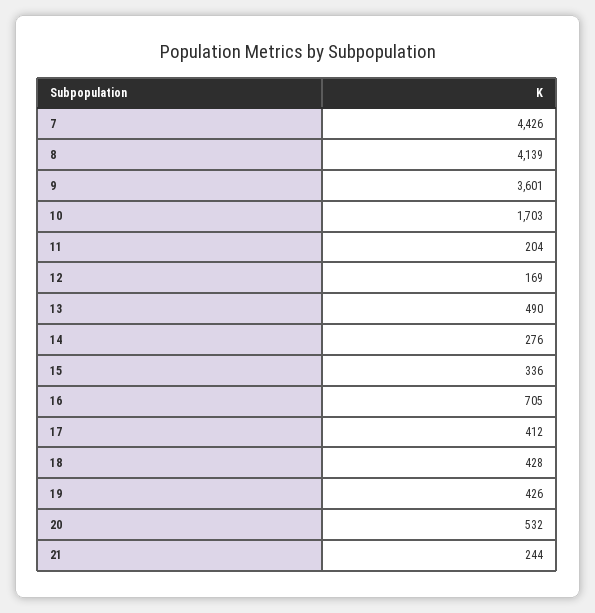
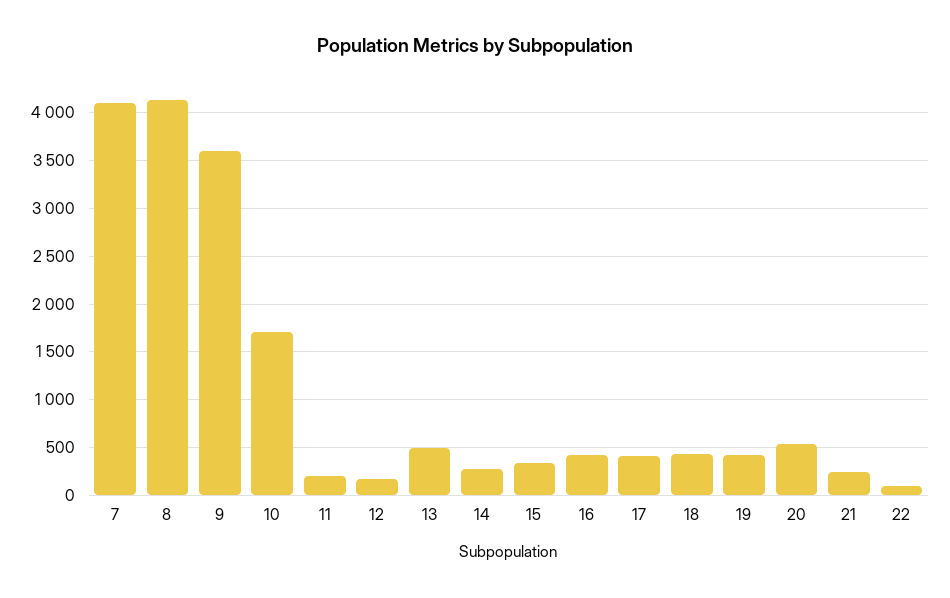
7: 4426 -> 4100
16: 705 -> 400
22: none -> 100

